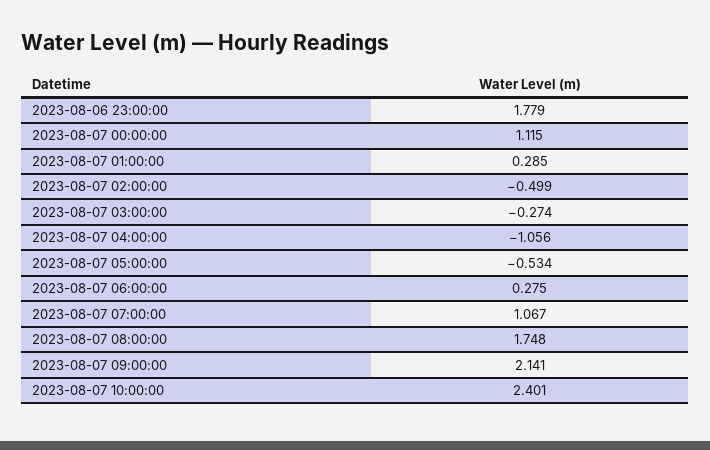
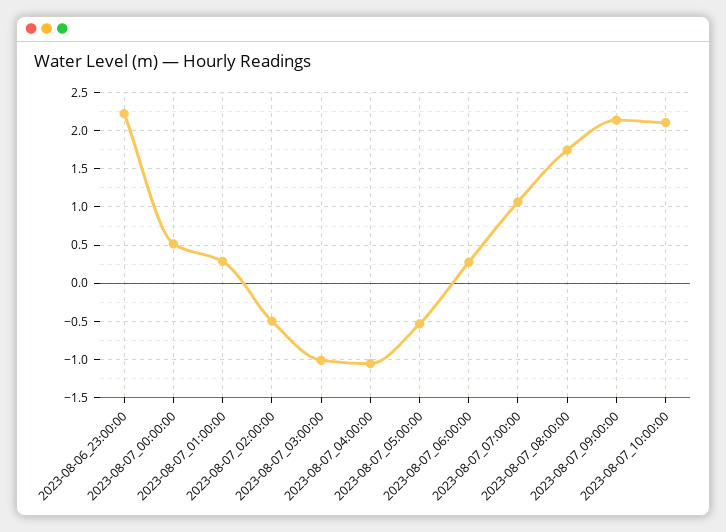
2023-08-06 23:00:00: 1.779 -> 2.2
2023-08-07 00:00:00: 1.115 -> 0.5
2023-08-07 03:00:00: -0.274 -> -1
2023-08-07 10:00:00: 2.401 -> 2.1

